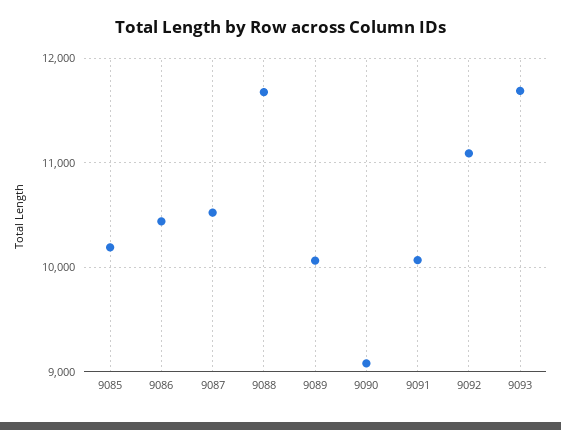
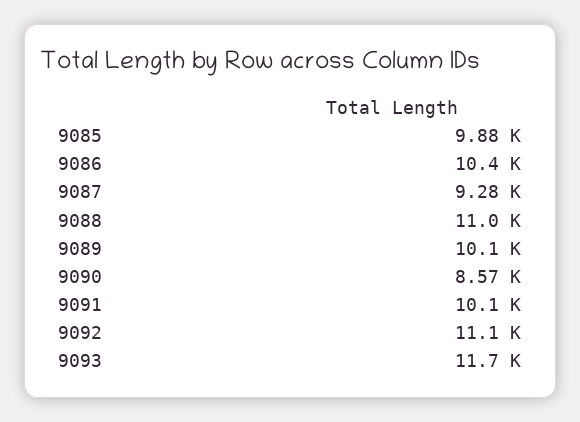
9085: 10200 -> 9880
9087: 10500 -> 9280
9088: 11700 -> 11000
9090: 9100 -> 8570

